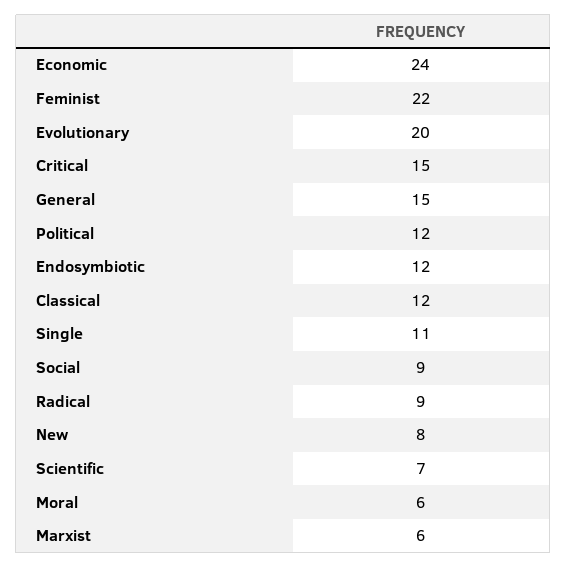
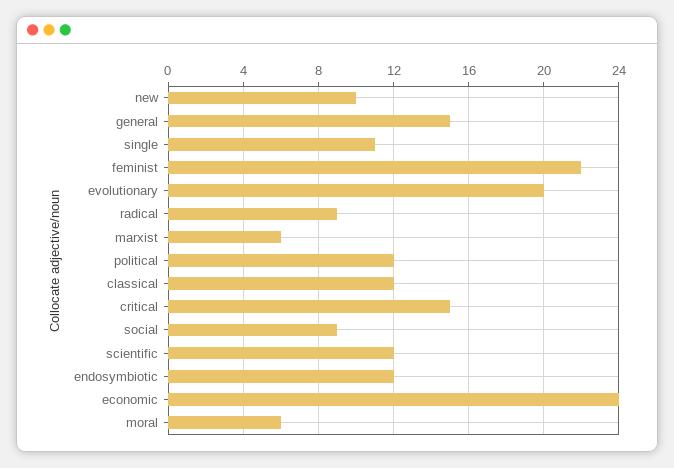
New: 8 -> 10
Scientific: 7 -> 12

